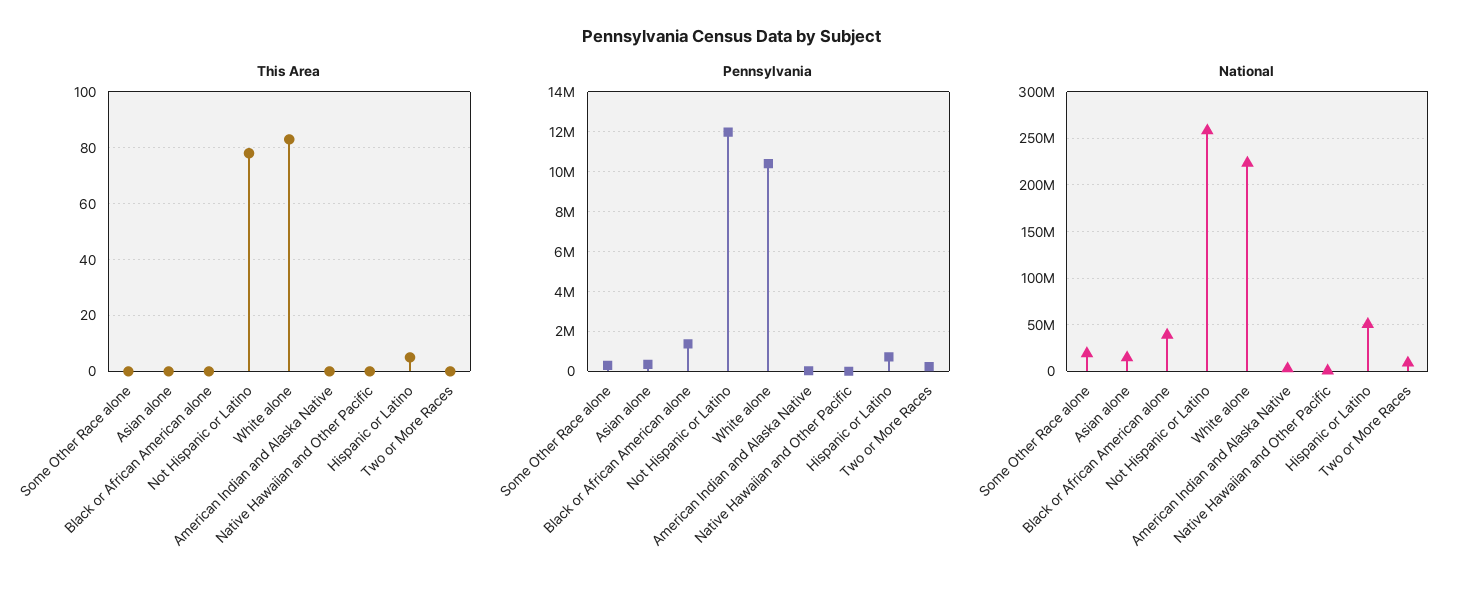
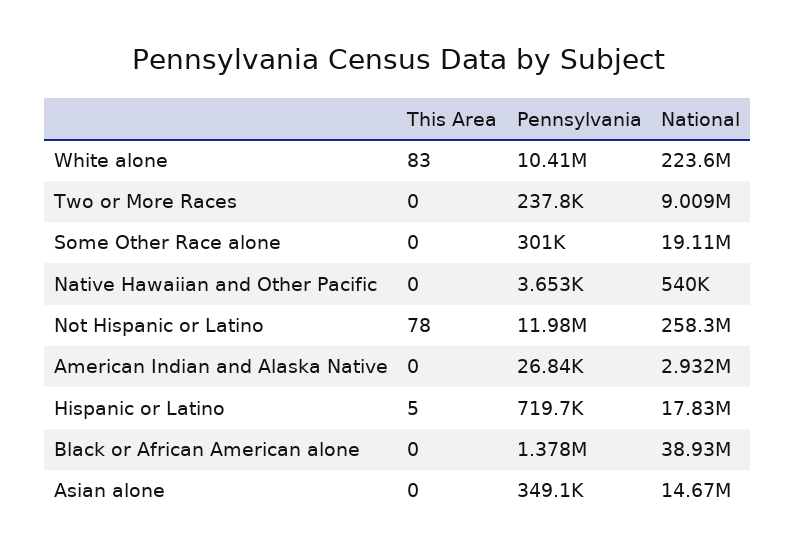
National, Hispanic or Latino: 50000000 -> 17830000

